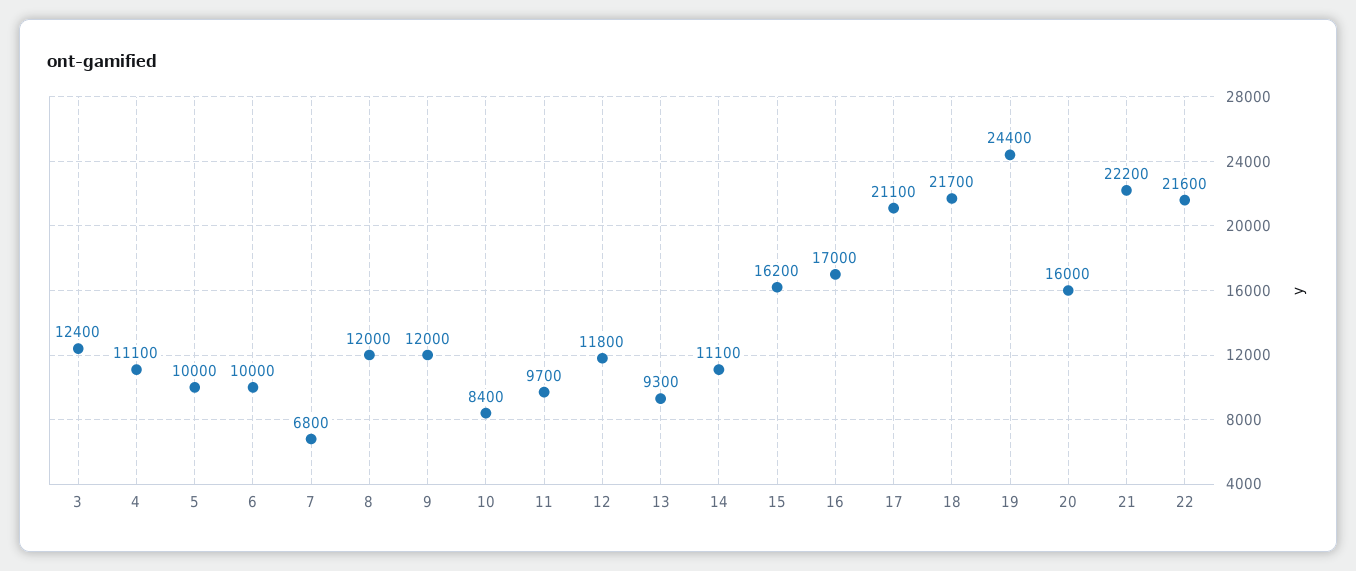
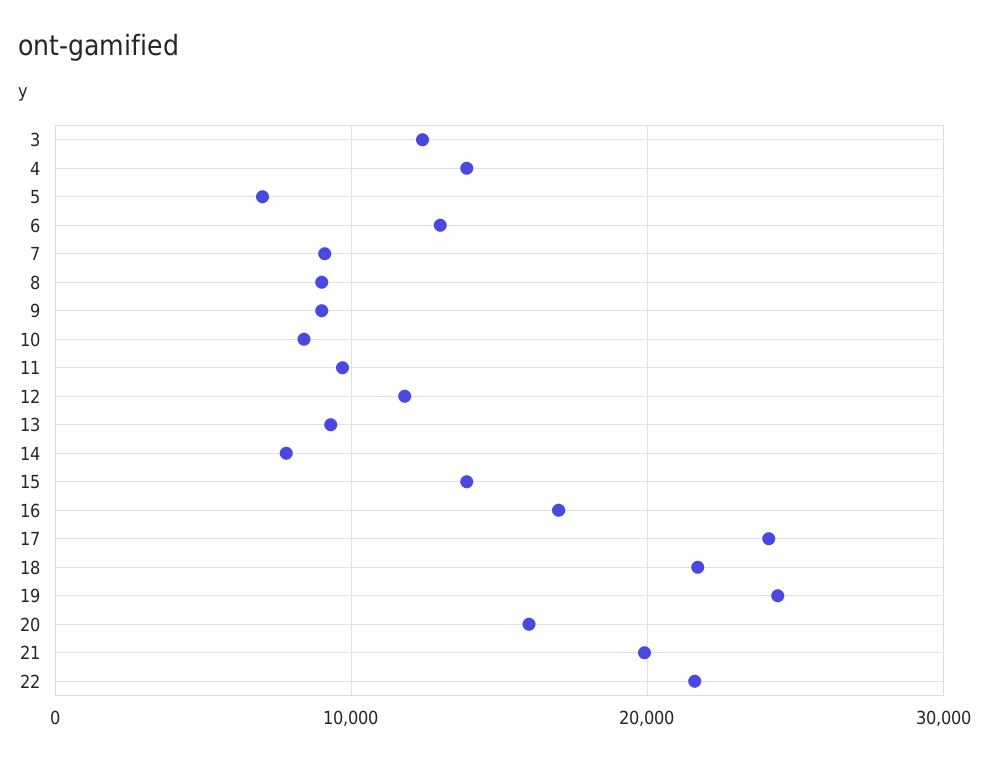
4: 11100 -> 14000
5: 10000 -> 7000
6: 10000 -> 13000
7: 6800 -> 9000
8: 12000 -> 9000
9: 12000 -> 9000
14: 11100 -> 8000
15: 16200 -> 14000
17: 21100 -> 24000
21: 22200 -> 20000

